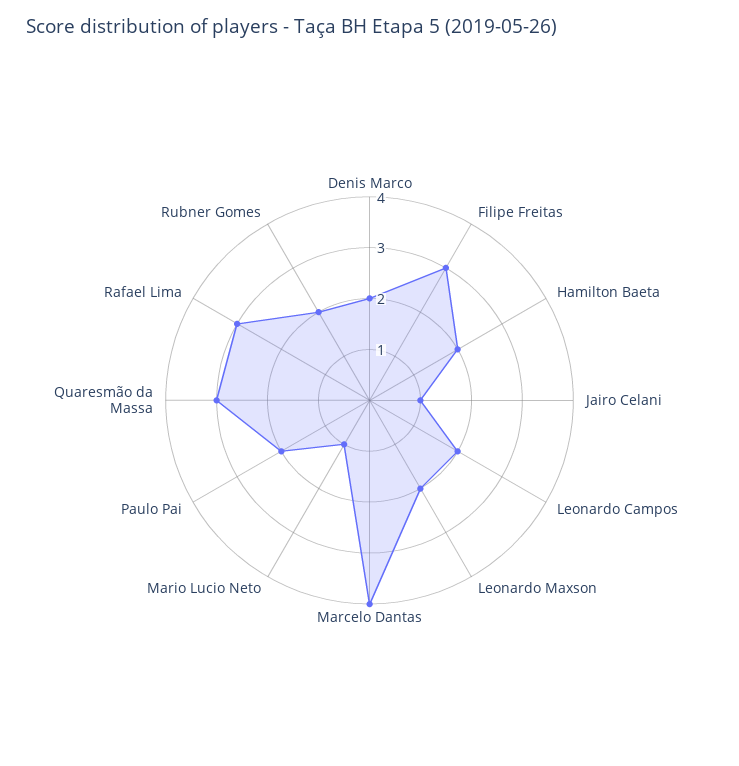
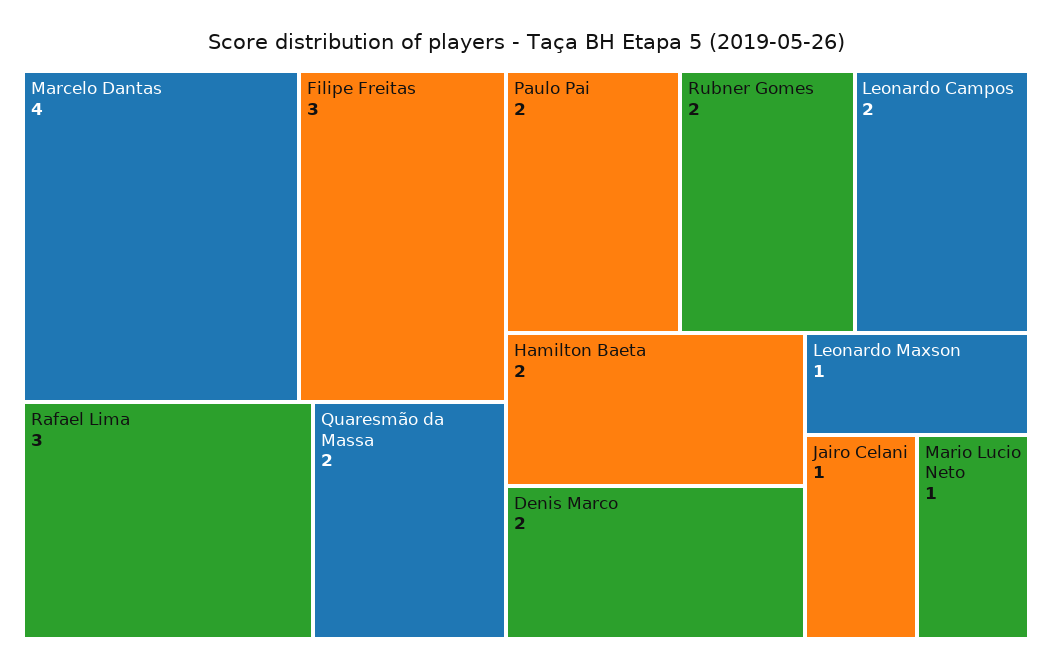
Leonardo Maxson: 2 -> 1
Quaresmão da Massa: 3 -> 2

